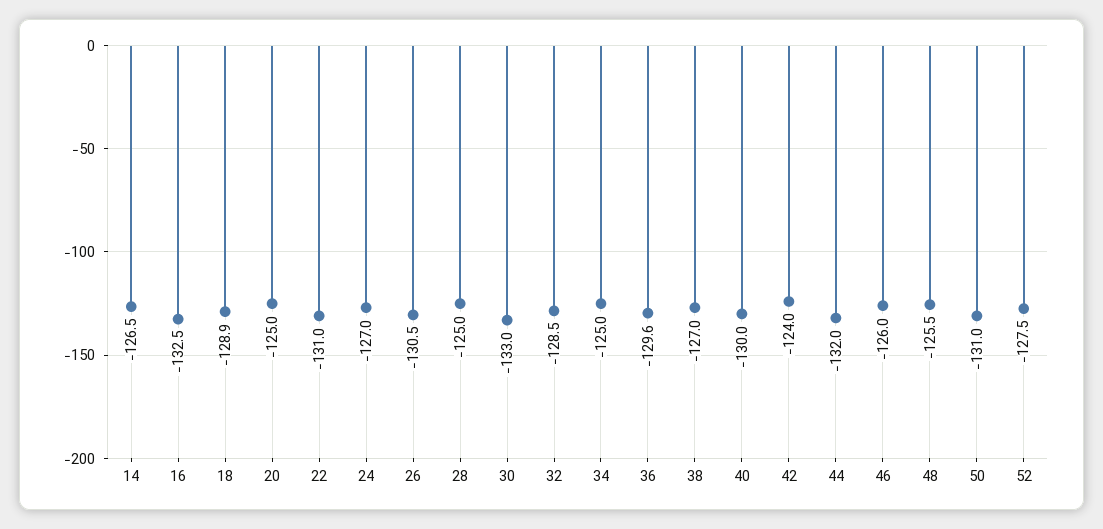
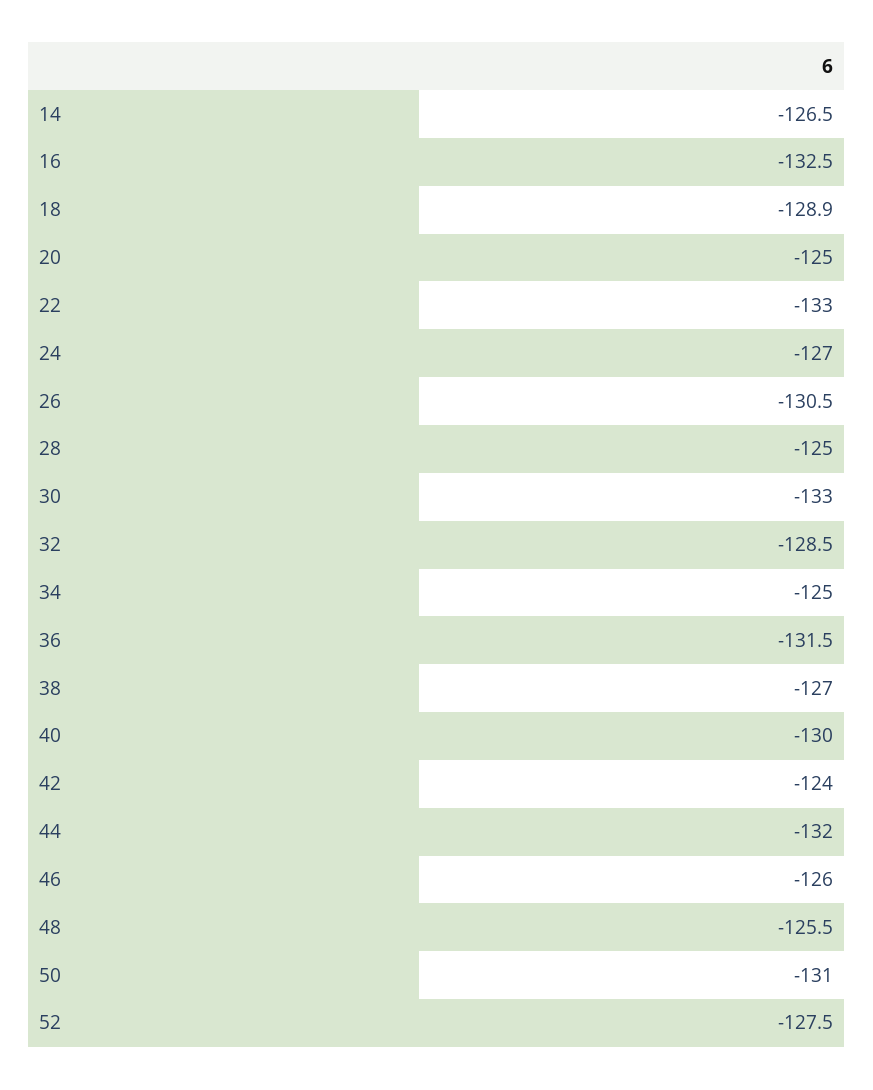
22: -131 -> -133
36: -129.6 -> -131.5

